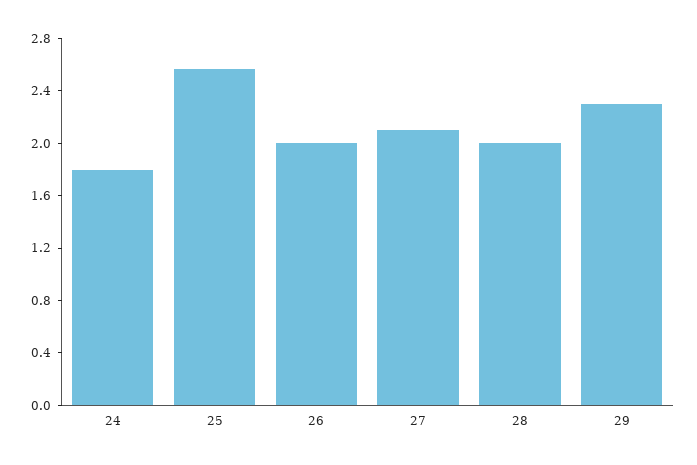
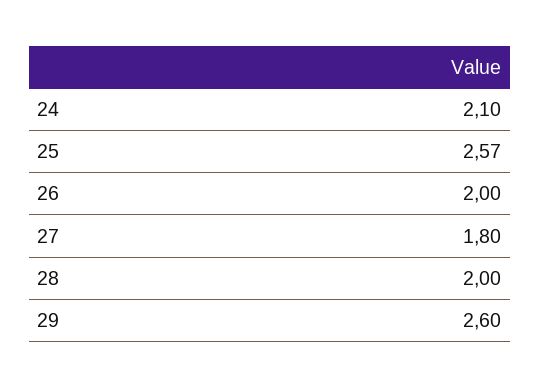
24: 1.8 -> 2.1
27: 2.1 -> 1.8
29: 2.3 -> 2.6

